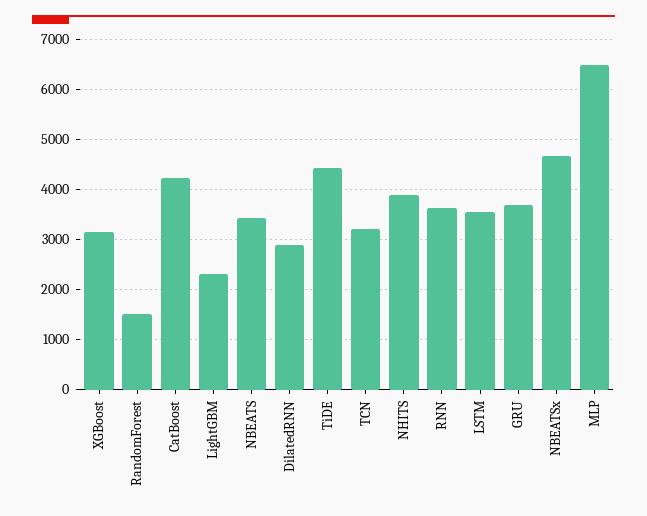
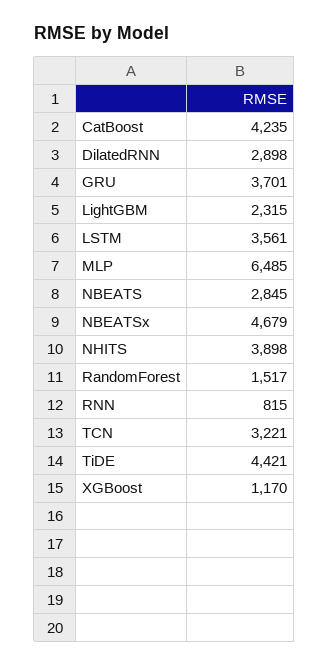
XGBoost: 3200 -> 1170
NBEATS: 3400 -> 2845
RNN: 3600 -> 815

